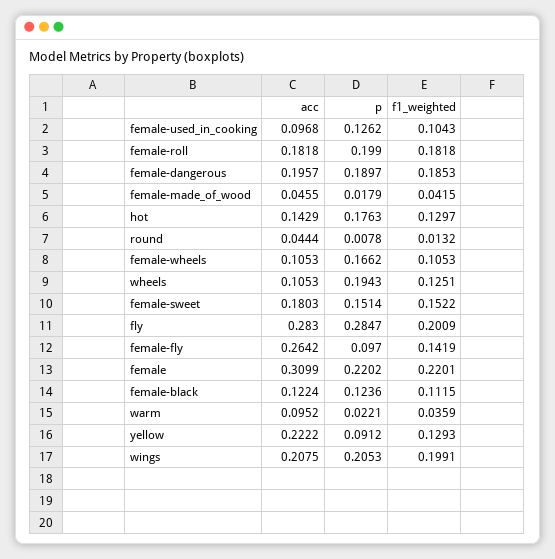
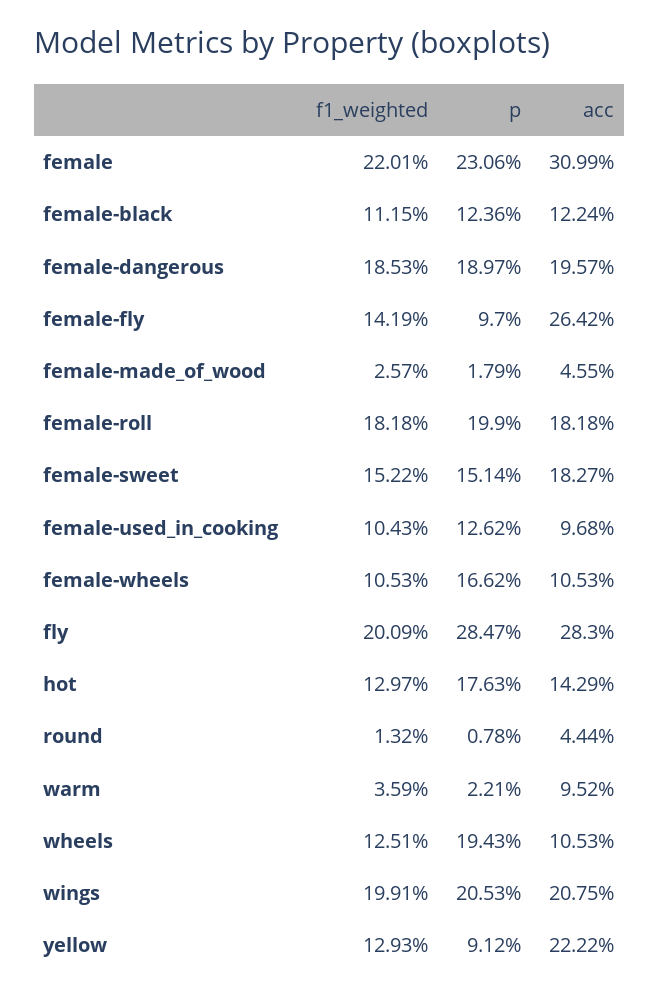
f1_weighted, female-made_of_wood: 0.0415 -> 0.0257
acc, female-sweet: 0.1803 -> 0.1827
p, female: 0.2202 -> 0.2306

